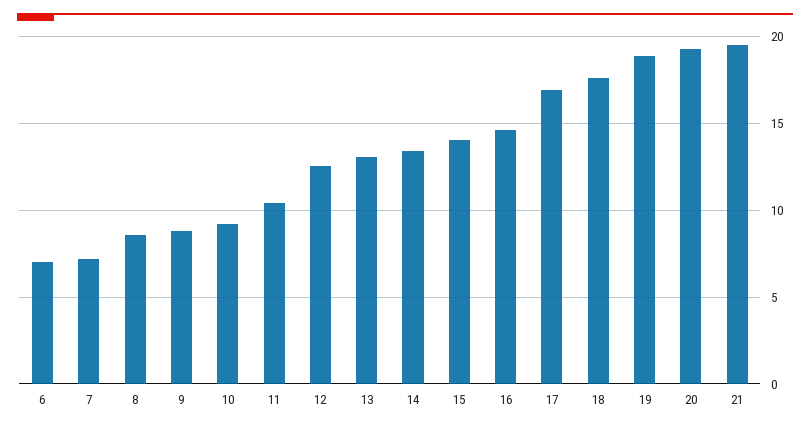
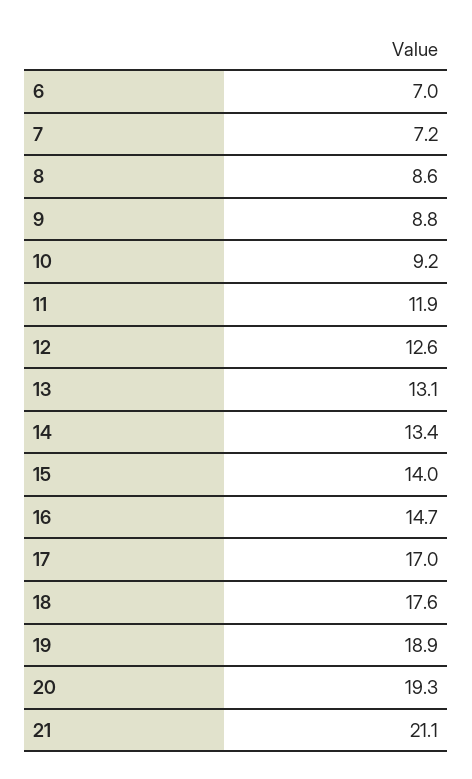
11: 10.5 -> 11.9
21: 19.5 -> 21.1

